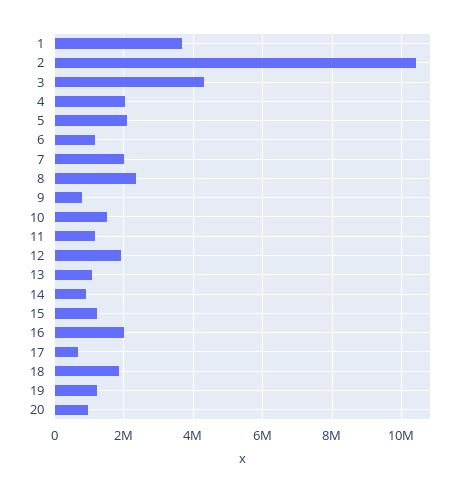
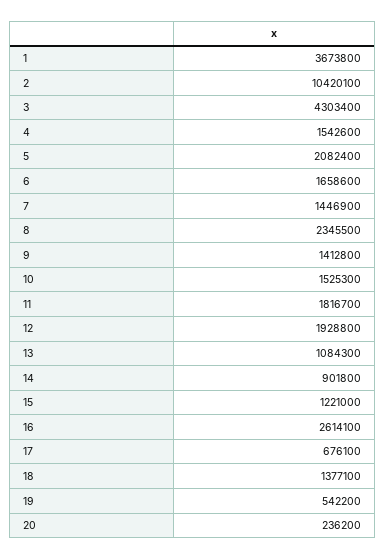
4: 2000000 -> 1542600
6: 1200000 -> 1658600
7: 2000000 -> 1446900
9: 800000 -> 1412800
11: 1200000 -> 1816700
16: 2000000 -> 2614100
18: 1800000 -> 1377100
19: 1200000 -> 542200
20: 1000000 -> 236200

